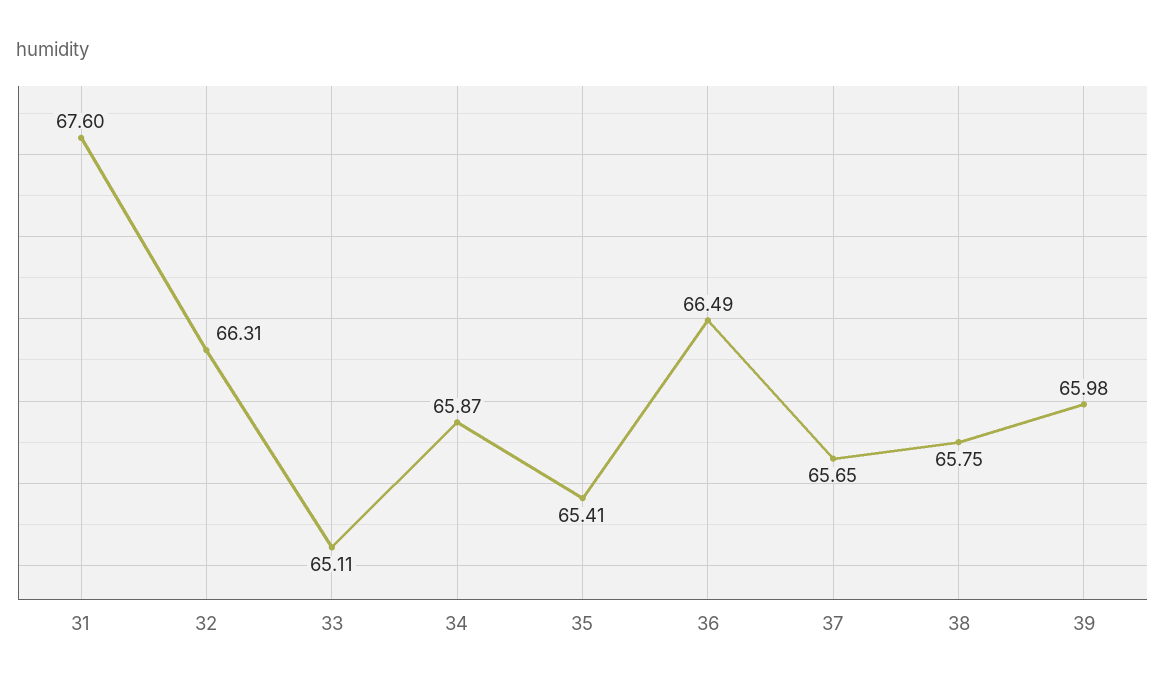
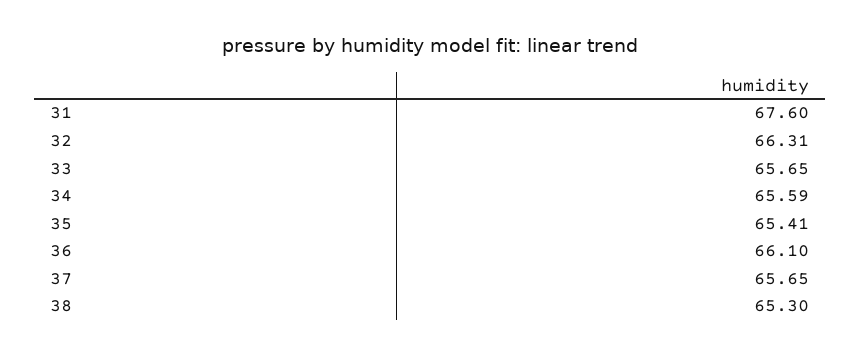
33: 65.11 -> 65.65
34: 65.87 -> 65.59
36: 66.49 -> 66.1
38: 65.75 -> 65.3
39: 65.98 -> none

